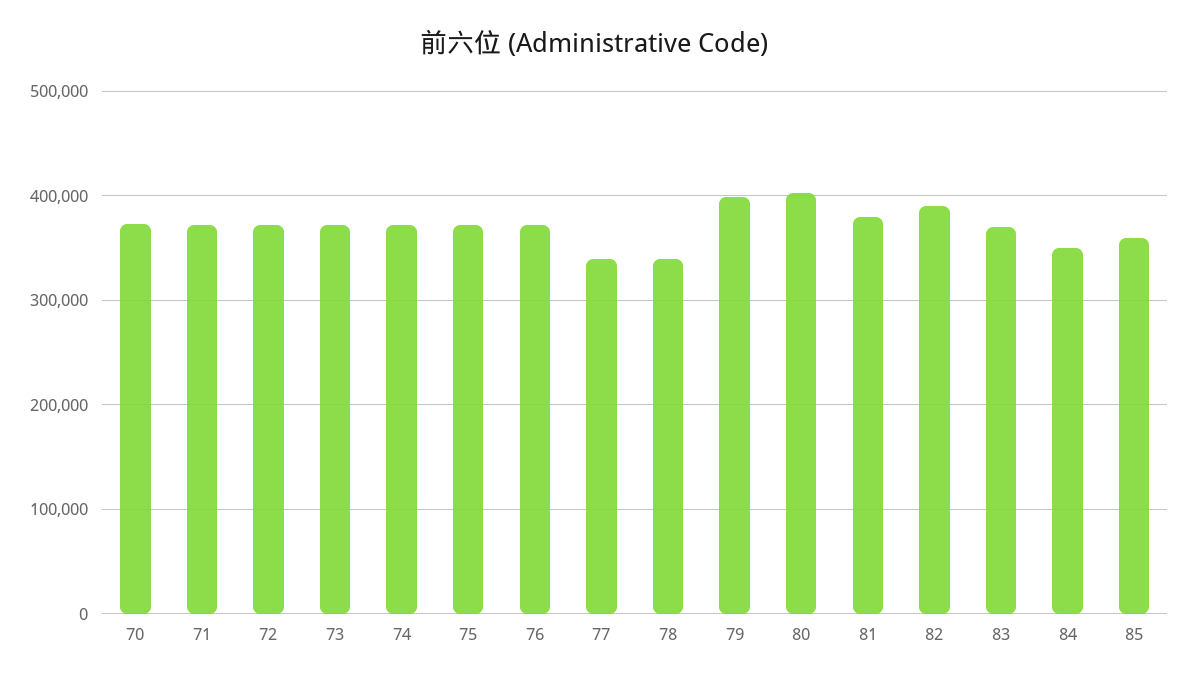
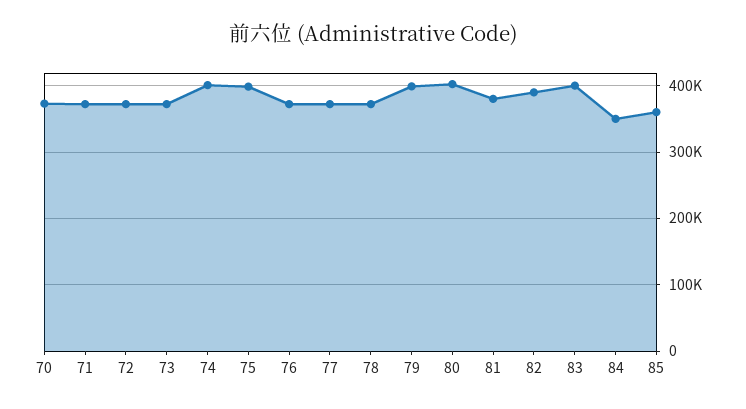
74: 370000 -> 400000
75: 370000 -> 400000
77: 340000 -> 370000
78: 340000 -> 370000
83: 370000 -> 400000

